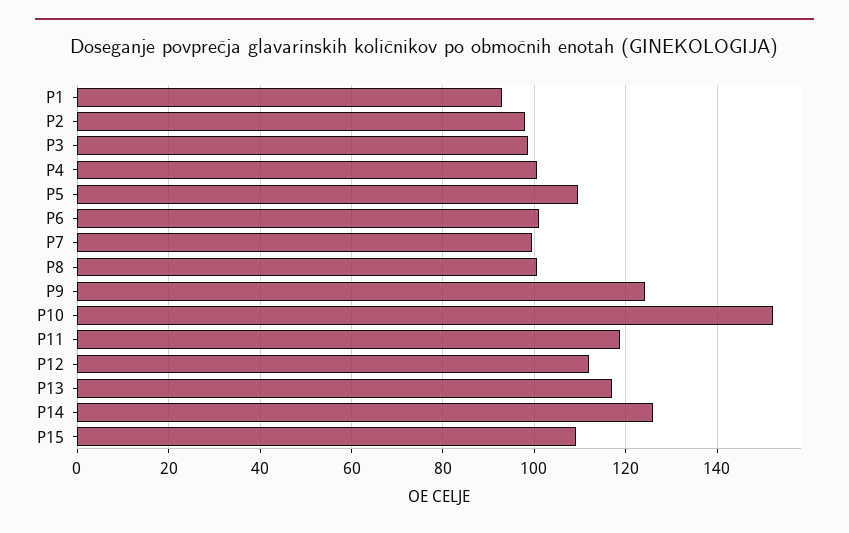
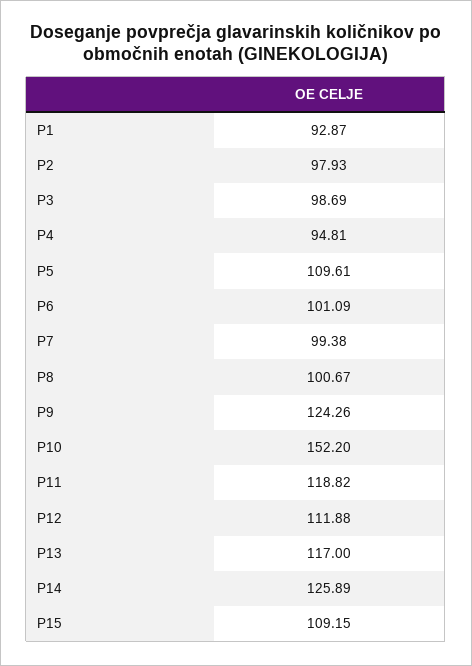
P4: 100 -> 94.81

